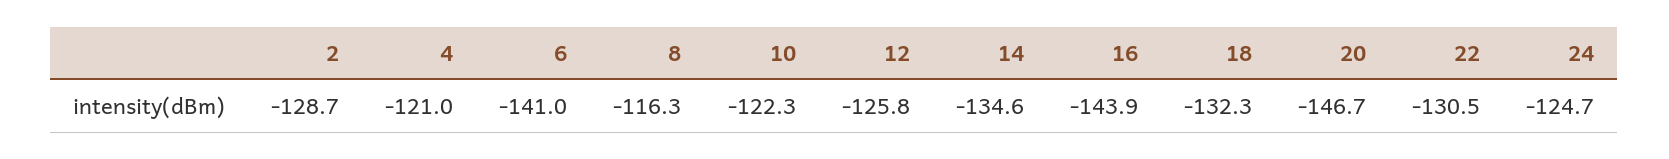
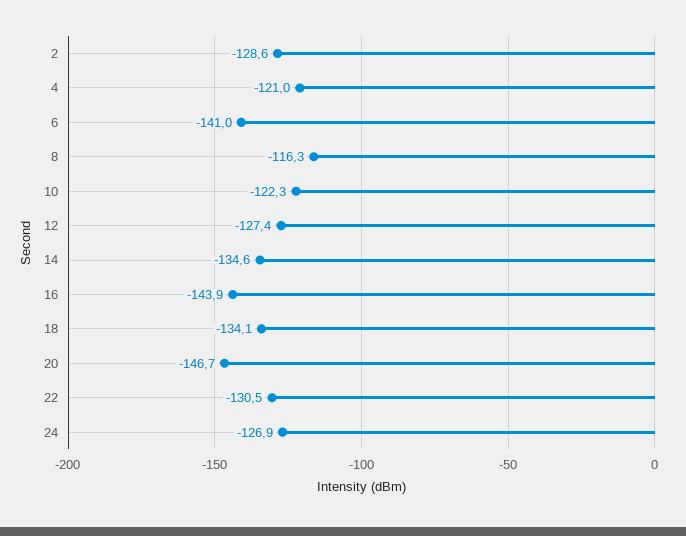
2: -128.7 -> -128.6
12: -125.8 -> -127.4
18: -132.3 -> -134.1
24: -124.7 -> -126.9

